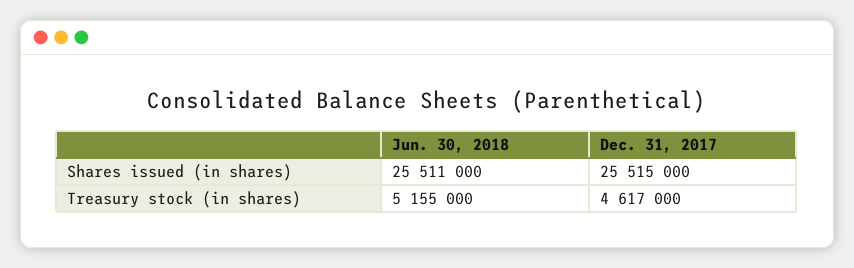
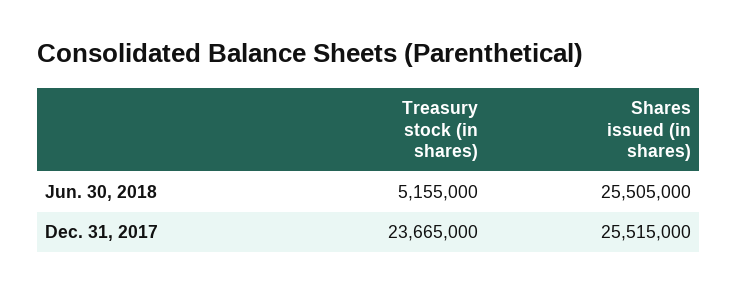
Jun. 30, 2018, Shares issued (in shares): 25511000 -> 25505000
Dec. 31, 2017, Treasury stock (in shares): 4617000 -> 23665000

